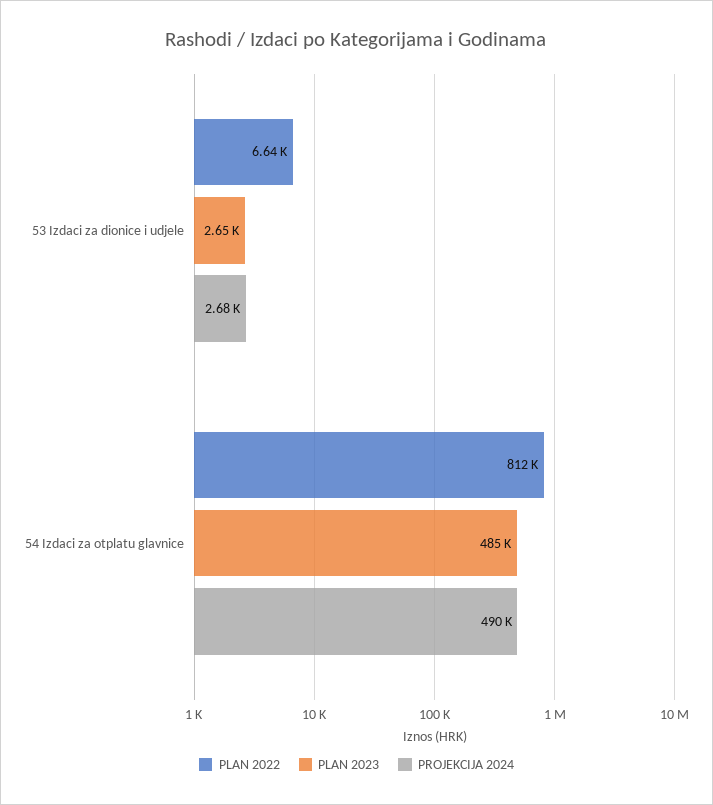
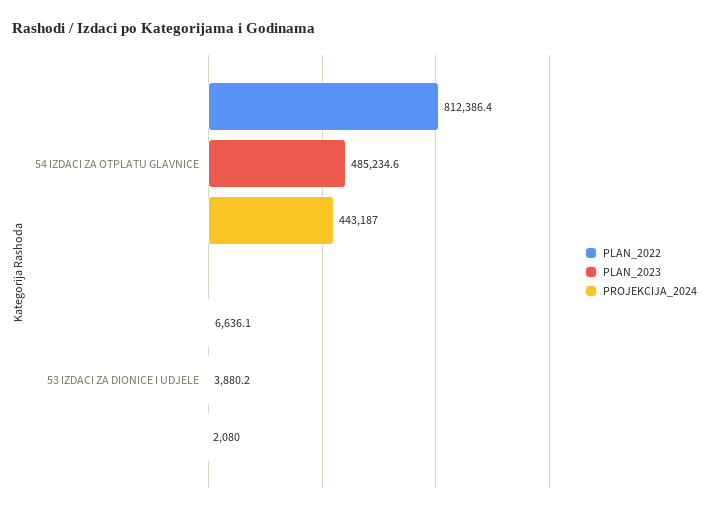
PLAN 2023, 53 Izdaci za dionice i udjele: 2650 -> 3880.2
PROJEKCIJA 2024, 53 Izdaci za dionice i udjele: 2680 -> 2080
PROJEKCIJA 2024, 54 Izdaci za otplatu glavnice: 490000 -> 443187

